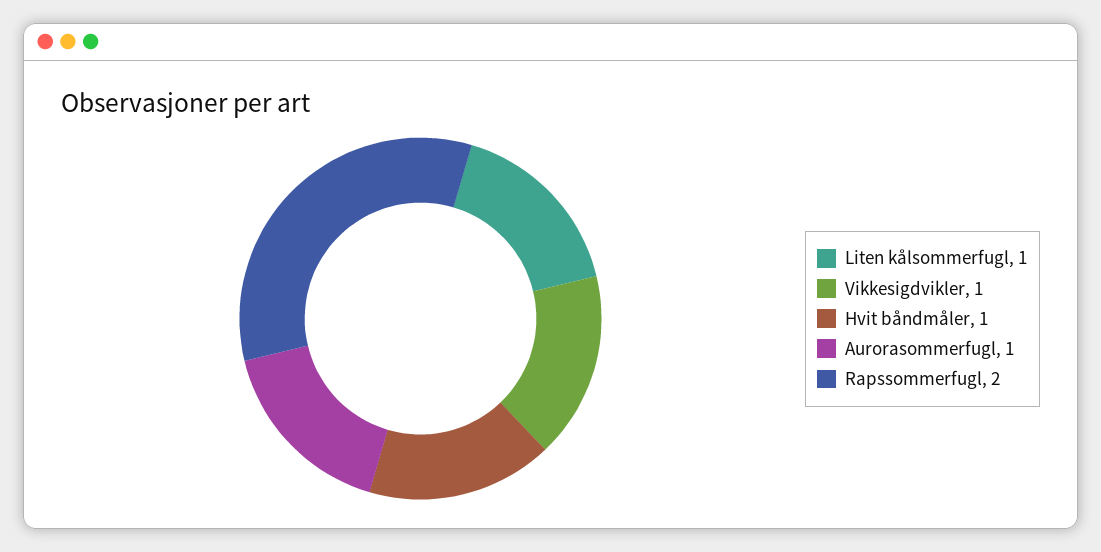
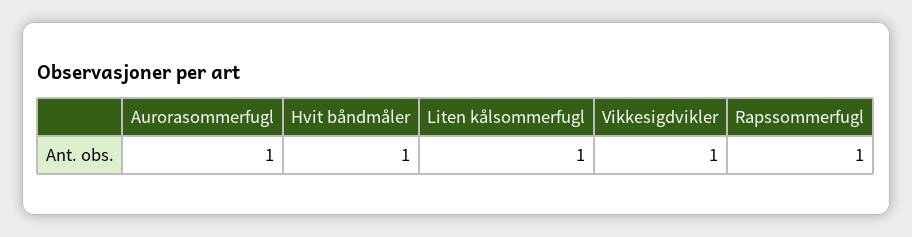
Rapssommerfugl: 2 -> 1

